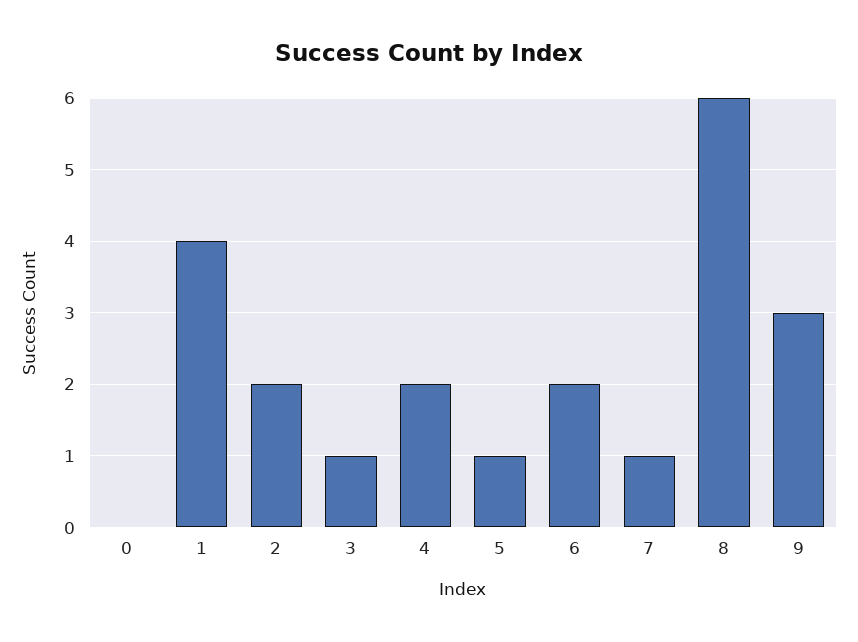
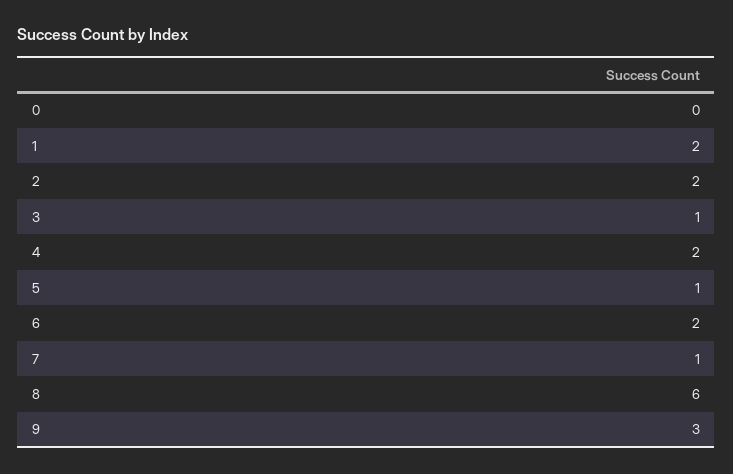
1: 4 -> 2

